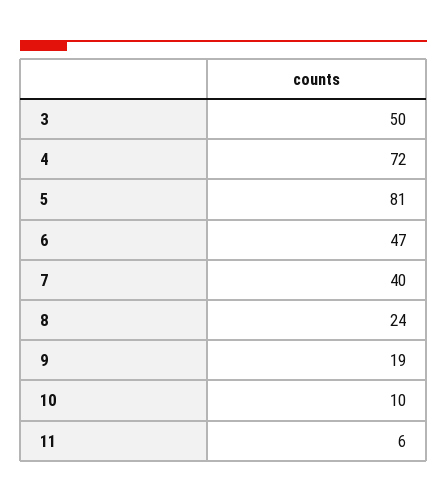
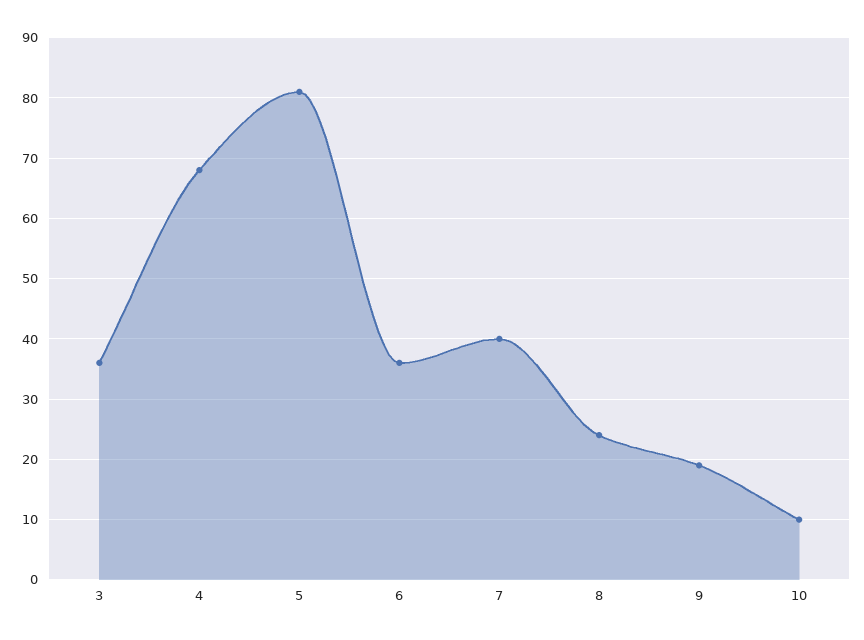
3: 50 -> 36
4: 72 -> 68
6: 47 -> 36
11: 6 -> none

